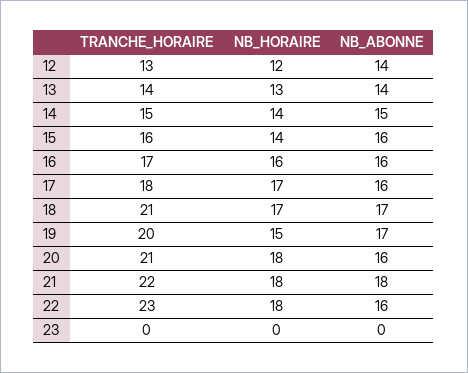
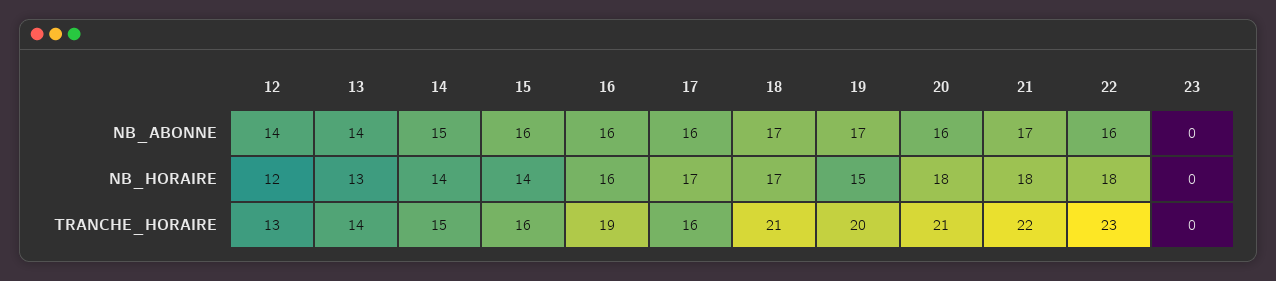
TRANCHE_HORAIRE, 16: 17 -> 19
TRANCHE_HORAIRE, 17: 18 -> 16
NB_ABONNE, 21: 18 -> 17

